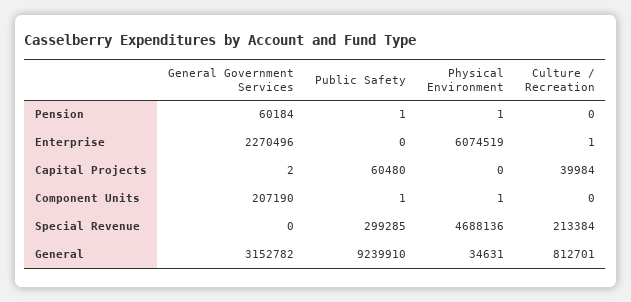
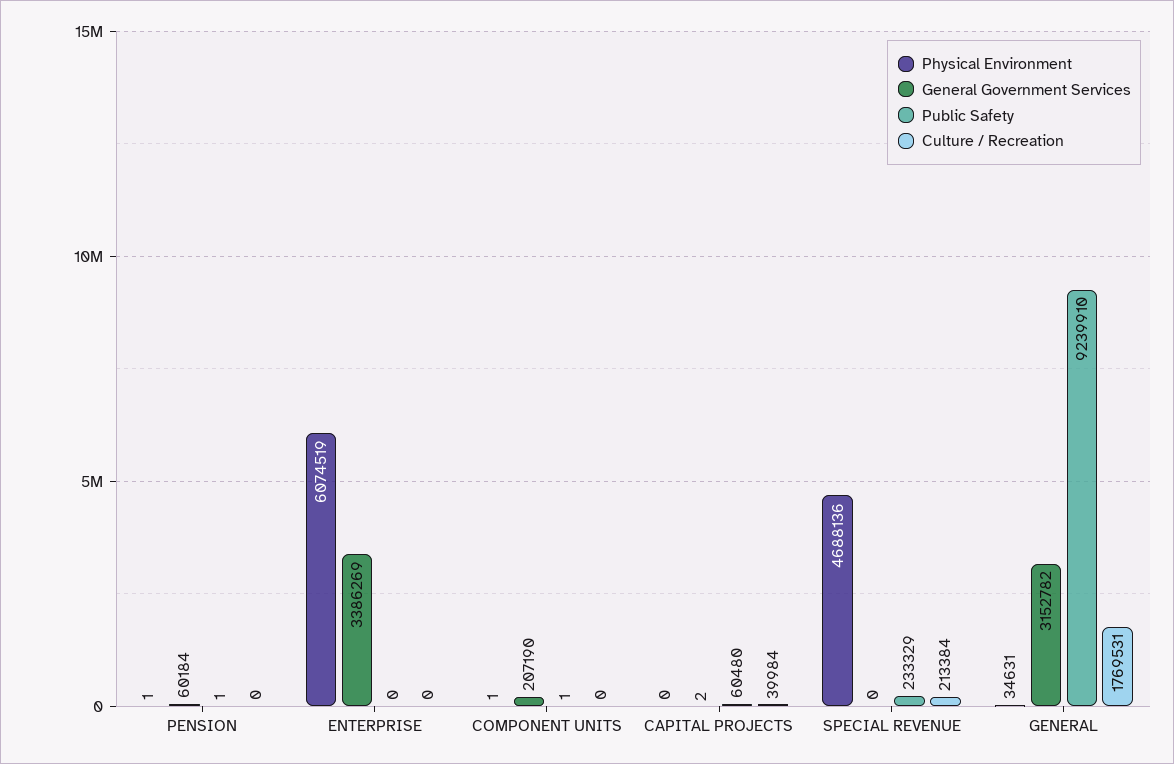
General Government Services, Enterprise: 2270496 -> 3386269
Culture / Recreation, Enterprise: 1 -> 0
Public Safety, Special Revenue: 299285 -> 233329
Culture / Recreation, General: 812701 -> 1769531

